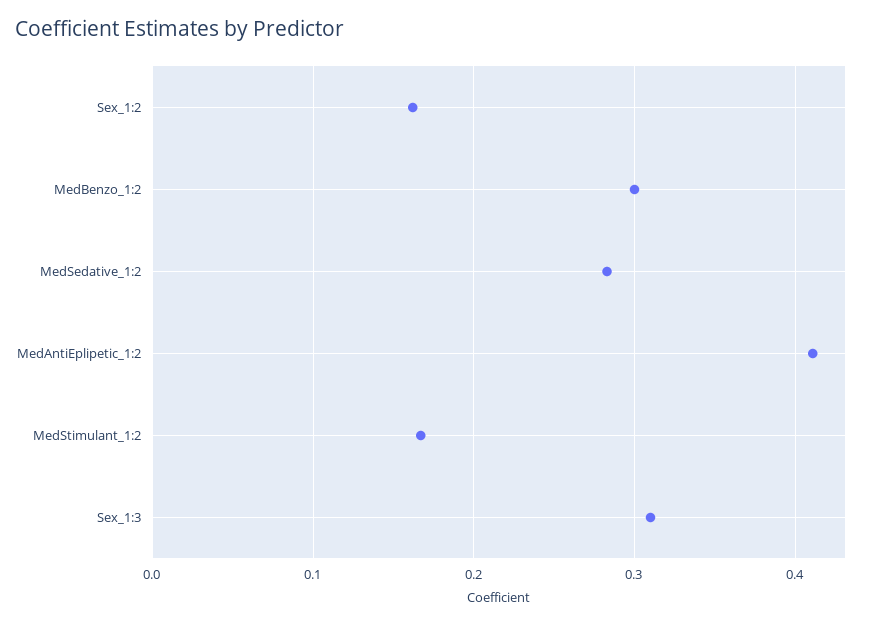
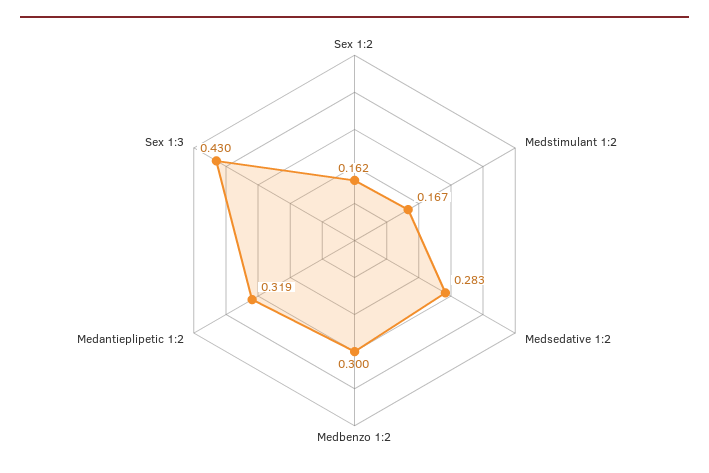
MedAntiEplipetic_1:2: 0.41 -> 0.319
Sex_1:3: 0.31 -> 0.43

